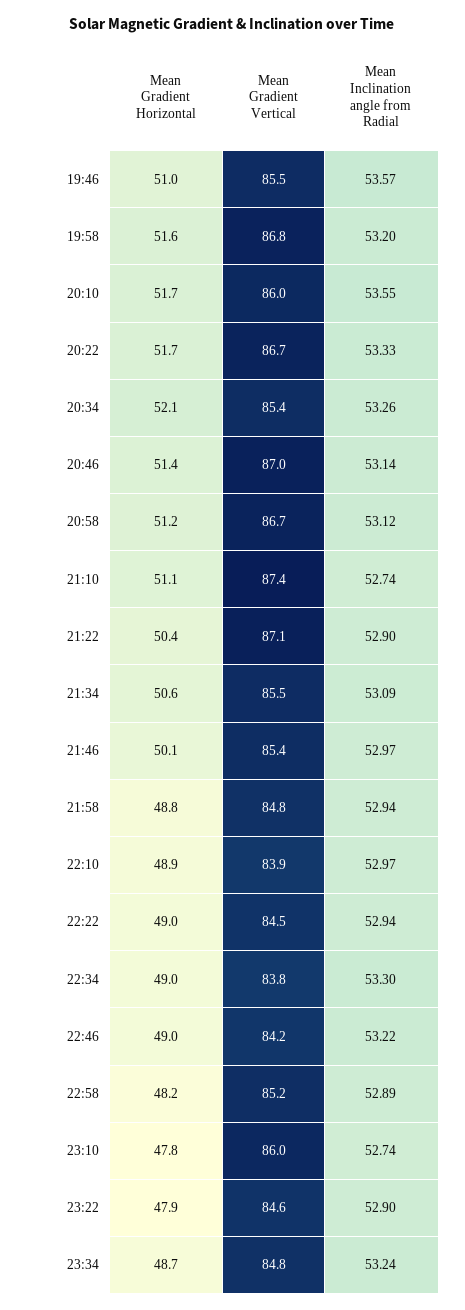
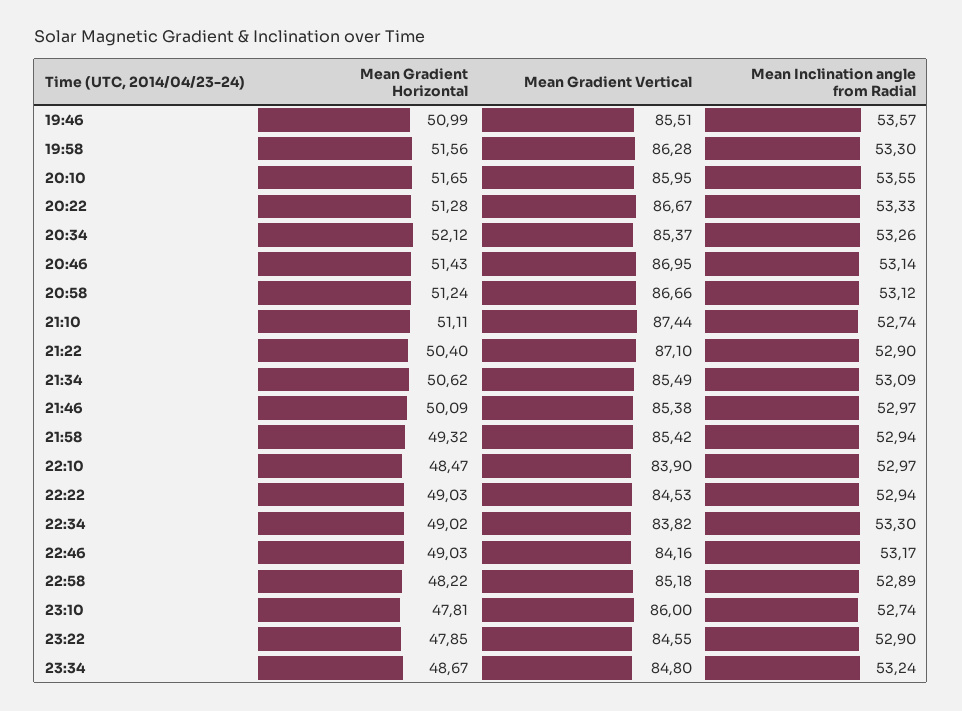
Mean Gradient Vertical, 19:58: 86.8 -> 86.28
Mean Inclination angle from Radial, 19:58: 53.2 -> 53.3
Mean Gradient Horizontal, 20:22: 51.7 -> 51.28
Mean Gradient Horizontal, 21:58: 48.8 -> 49.32
Mean Gradient Vertical, 21:58: 84.8 -> 85.42
Mean Gradient Horizontal, 22:10: 48.9 -> 48.47
Mean Inclination angle from Radial, 22:46: 53.22 -> 53.17

